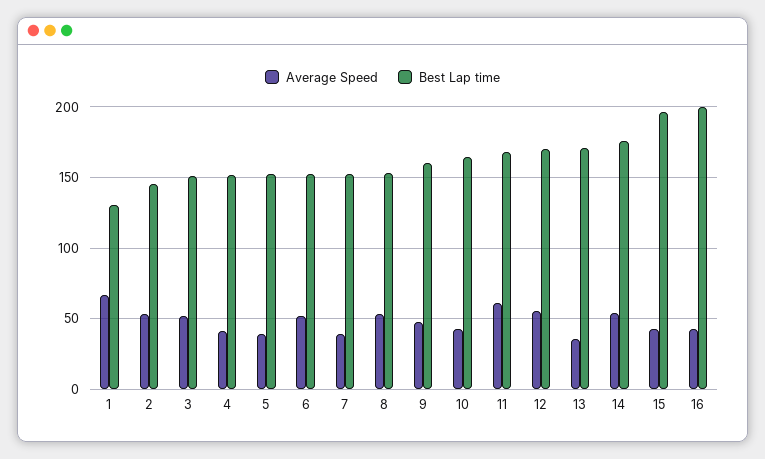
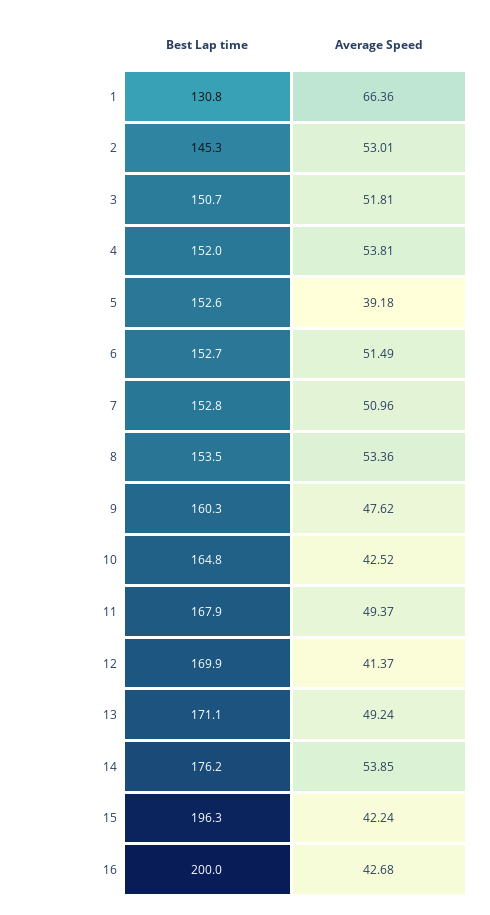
Average Speed, 4: 40 -> 53.81
Average Speed, 7: 40 -> 50.96
Average Speed, 11: 60 -> 49.37
Average Speed, 12: 55 -> 41.37
Average Speed, 13: 35 -> 49.24

